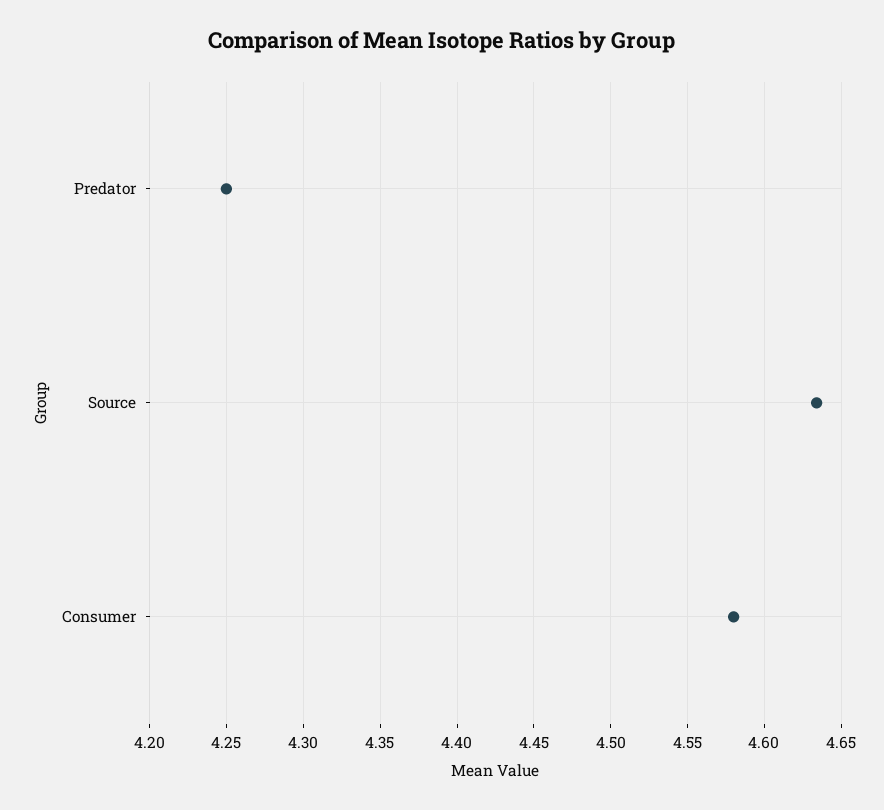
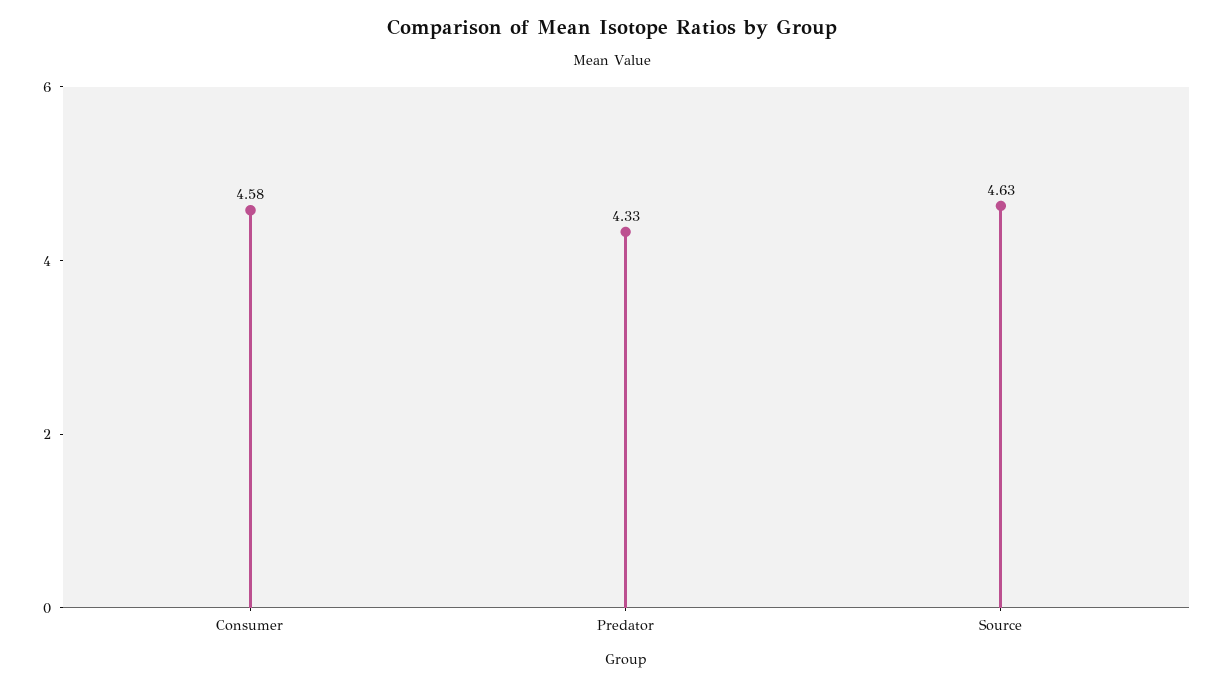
Predator: 4.25 -> 4.33

